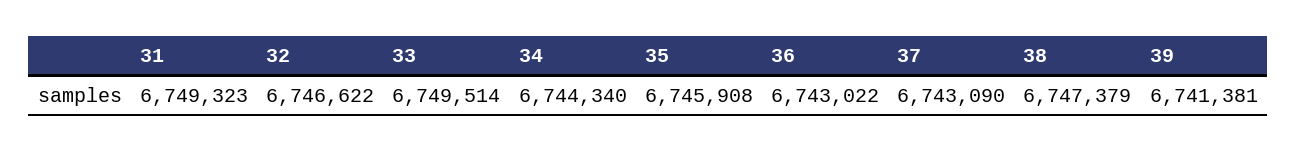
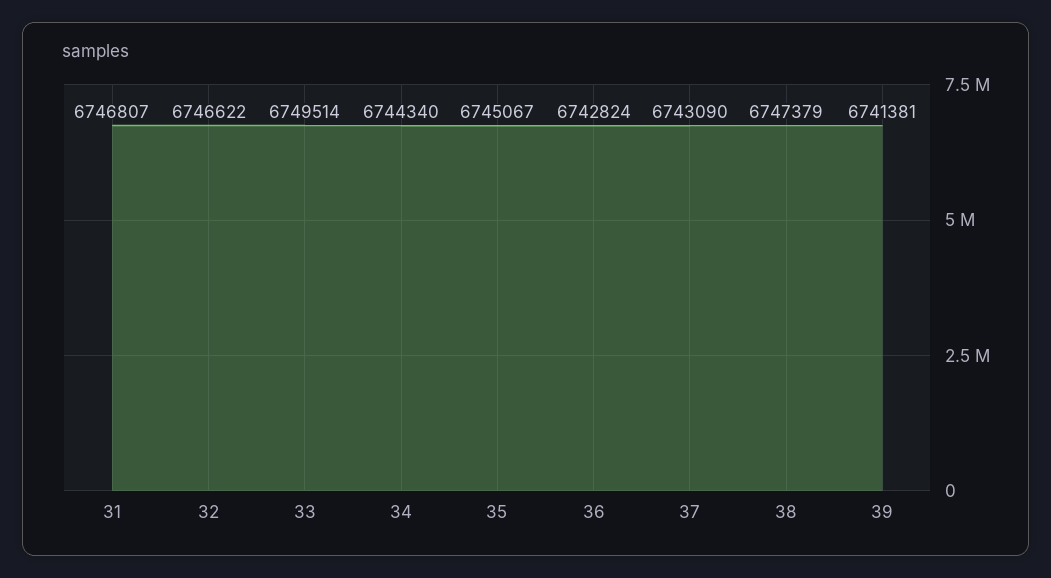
31: 6749323 -> 6746807
35: 6745908 -> 6745067
36: 6743022 -> 6742824

